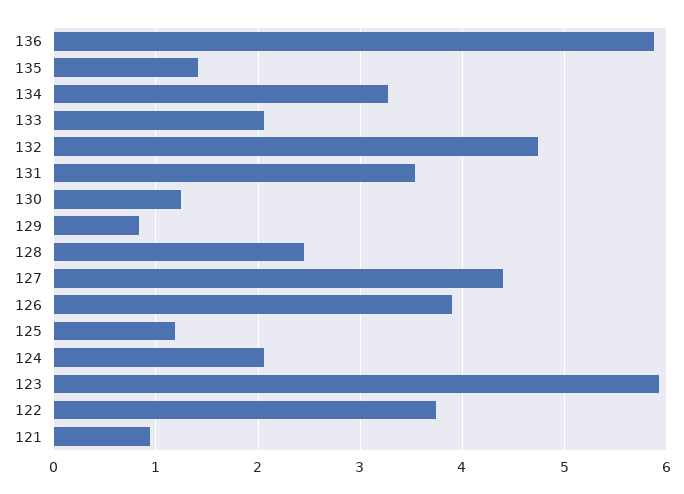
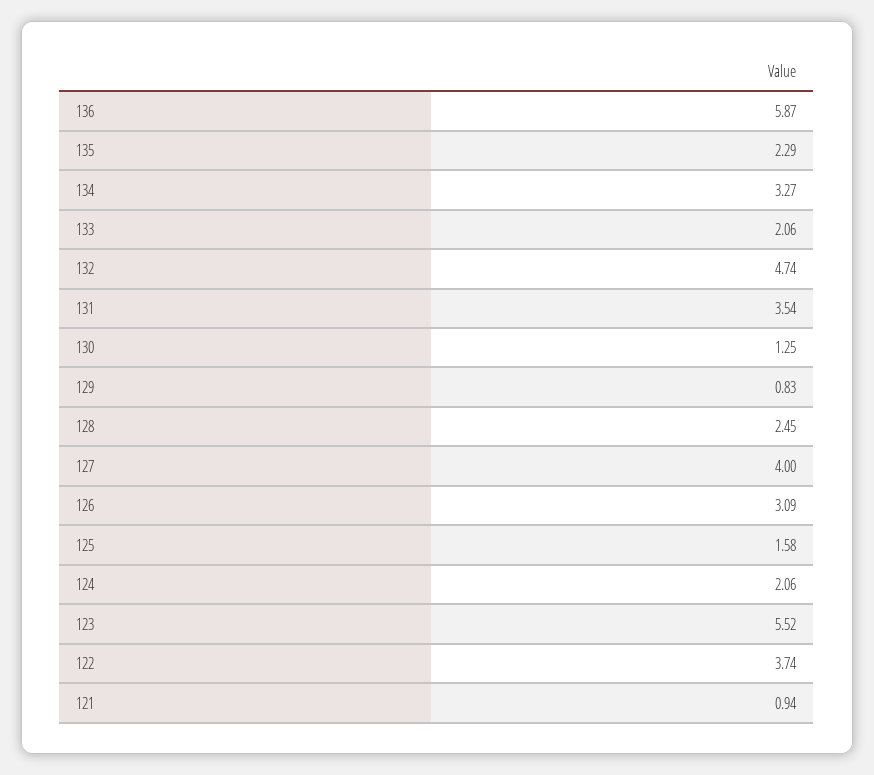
135: 1.4 -> 2.29
127: 4.4 -> 4
126: 3.9 -> 3.09
125: 1.2 -> 1.58
123: 5.9 -> 5.52

